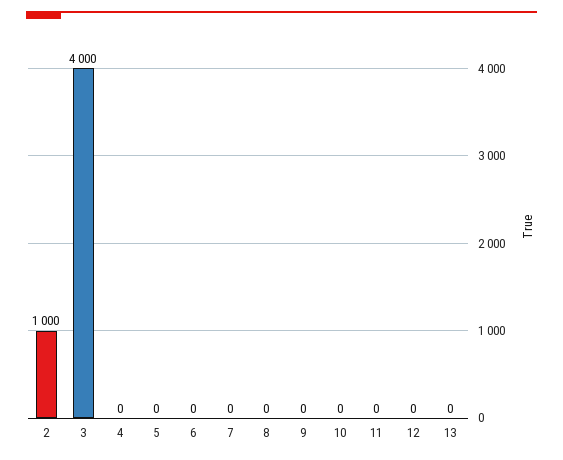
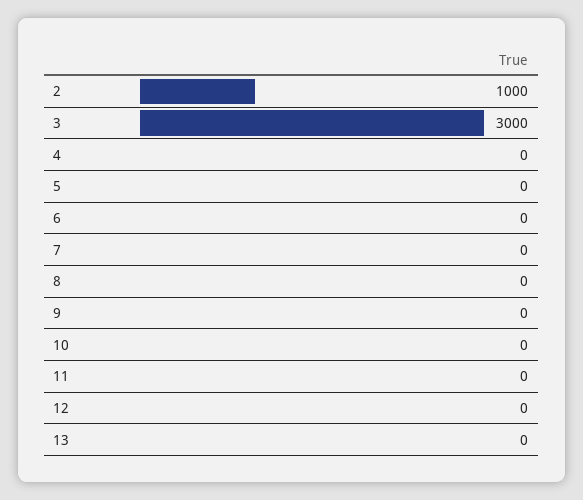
3: 4000 -> 3000

